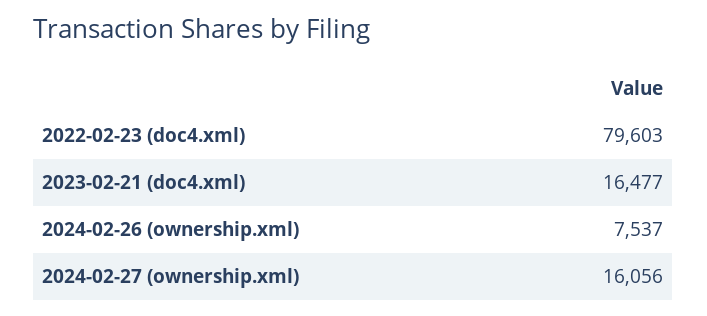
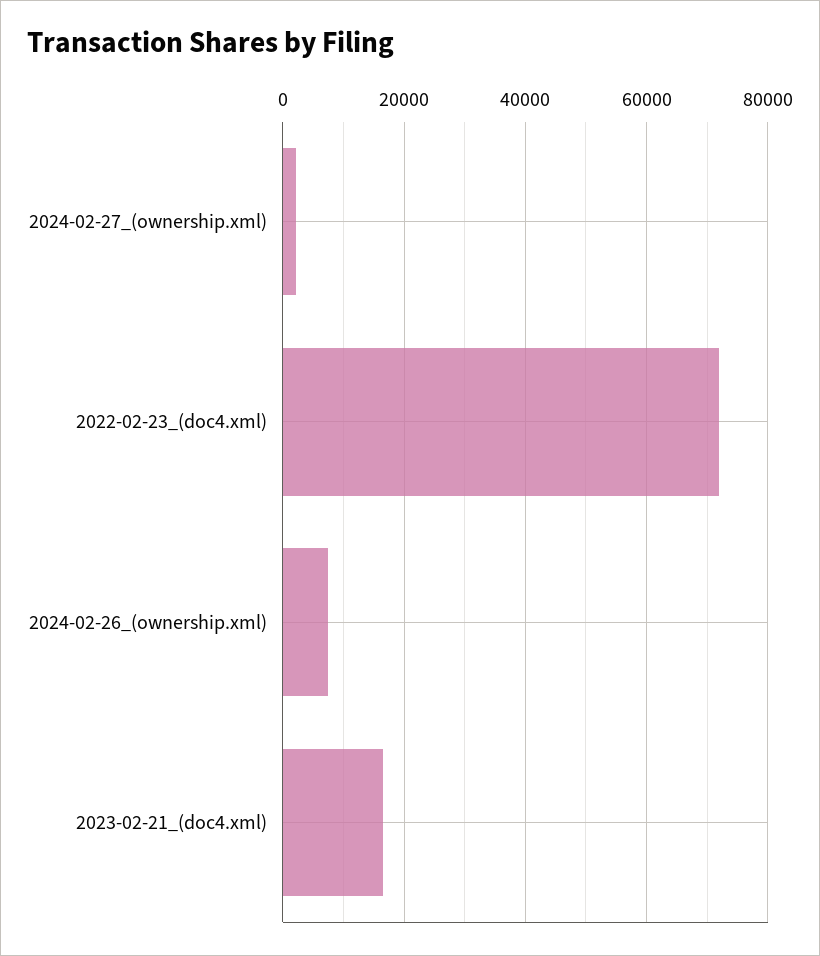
2022-02-23 (doc4.xml): 79603 -> 72000
2024-02-27 (ownership.xml): 16056 -> 2000

